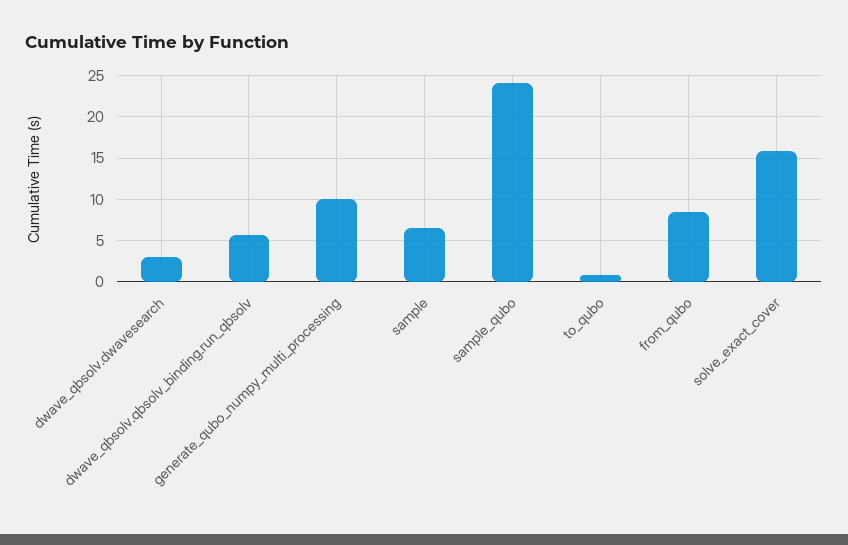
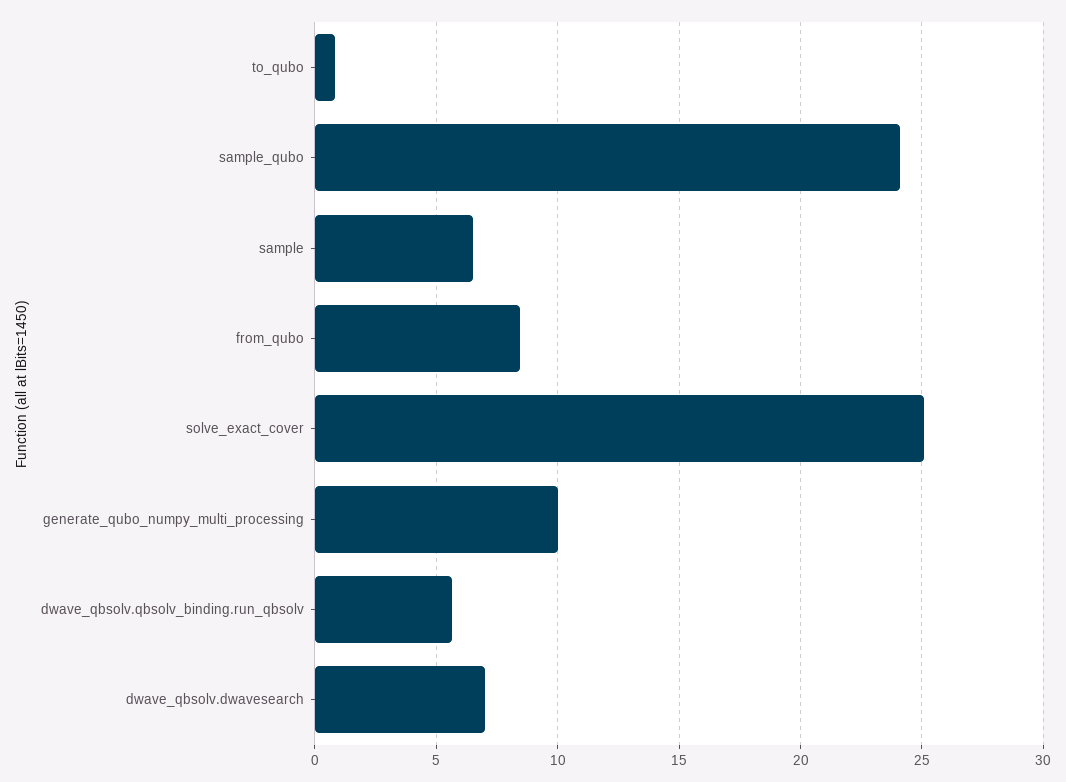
dwave_qbsolv.dwavesearch: 3 -> 7
solve_exact_cover: 16 -> 25

